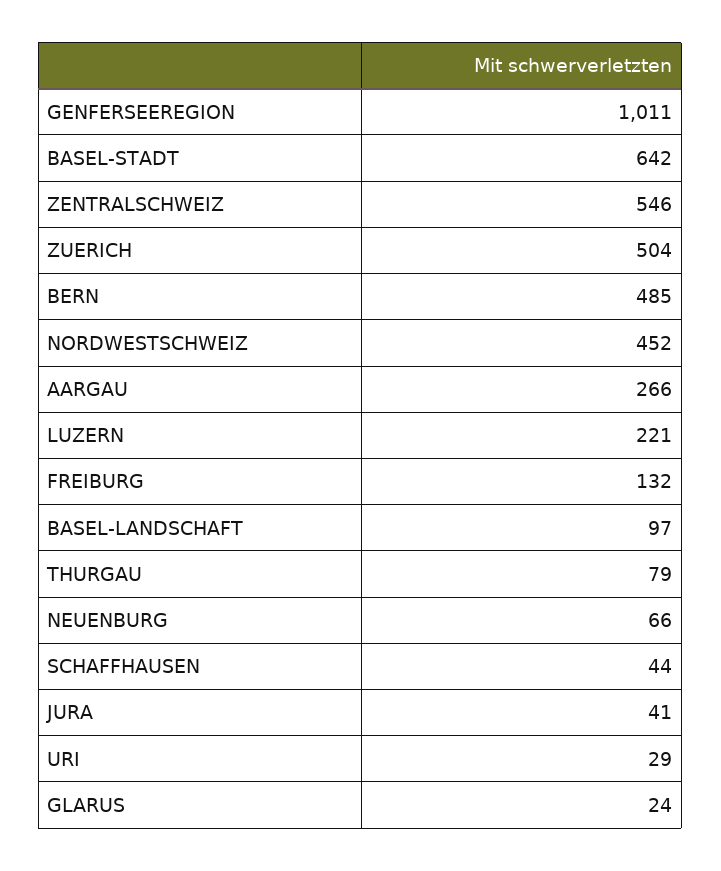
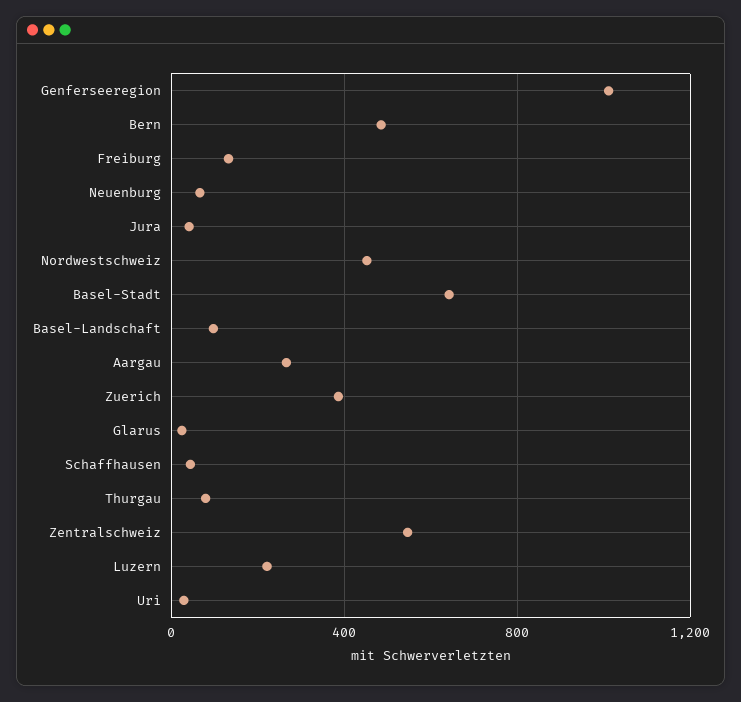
ZUERICH: 504 -> 400

